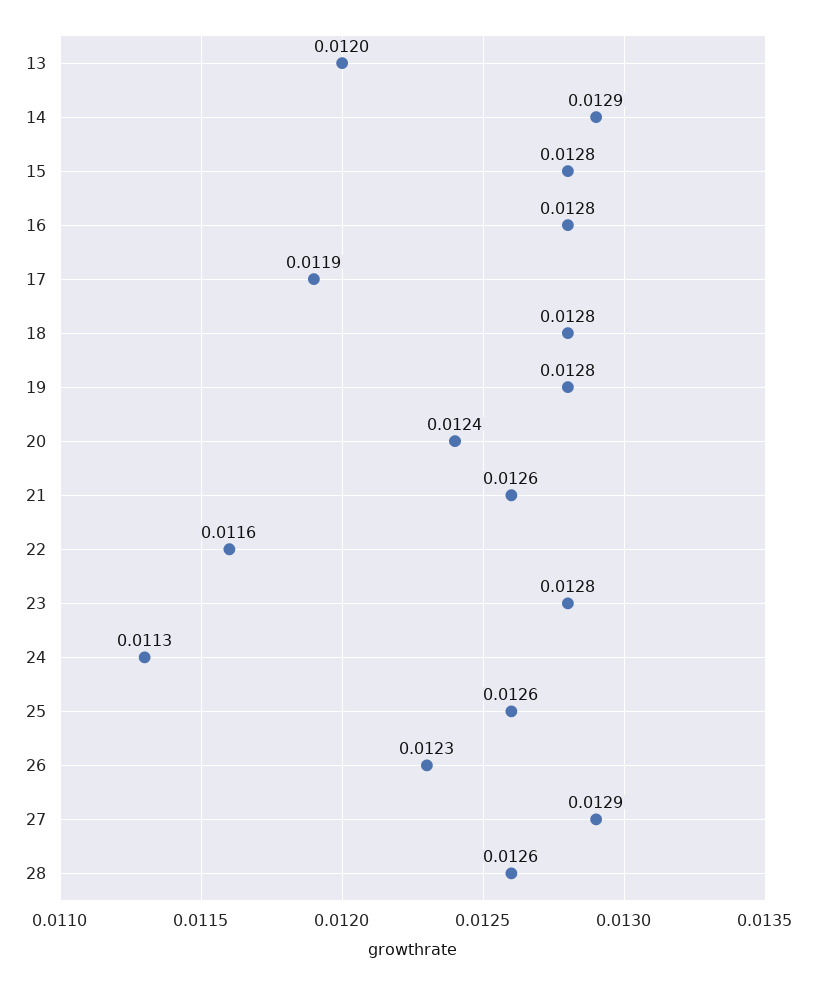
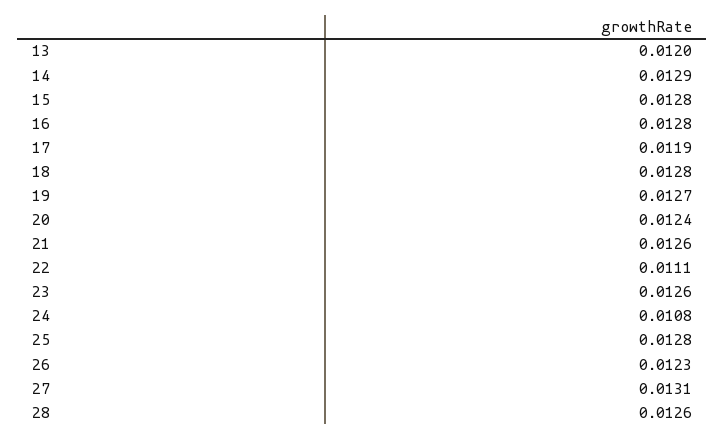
19: 0.0128 -> 0.0127
22: 0.0116 -> 0.0111
23: 0.0128 -> 0.0126
24: 0.0113 -> 0.0108
25: 0.0126 -> 0.0128
27: 0.0129 -> 0.0131

